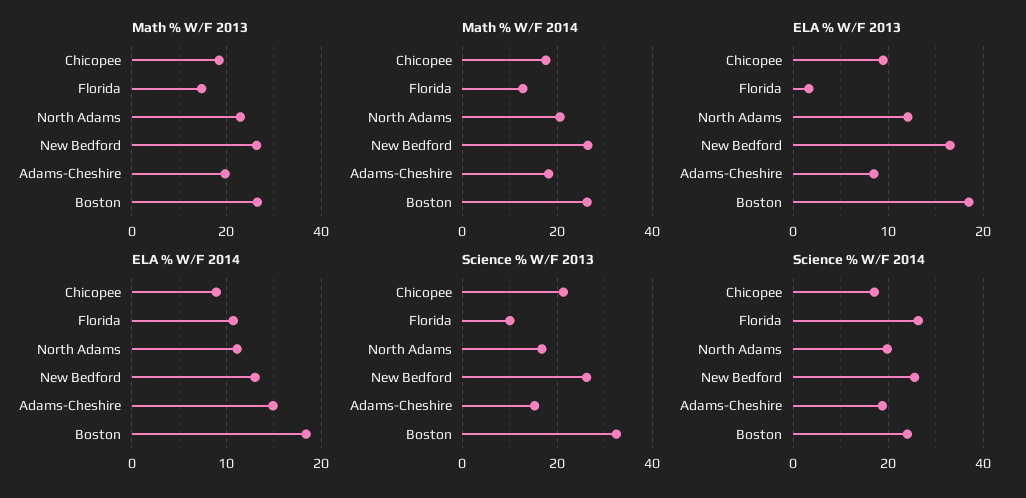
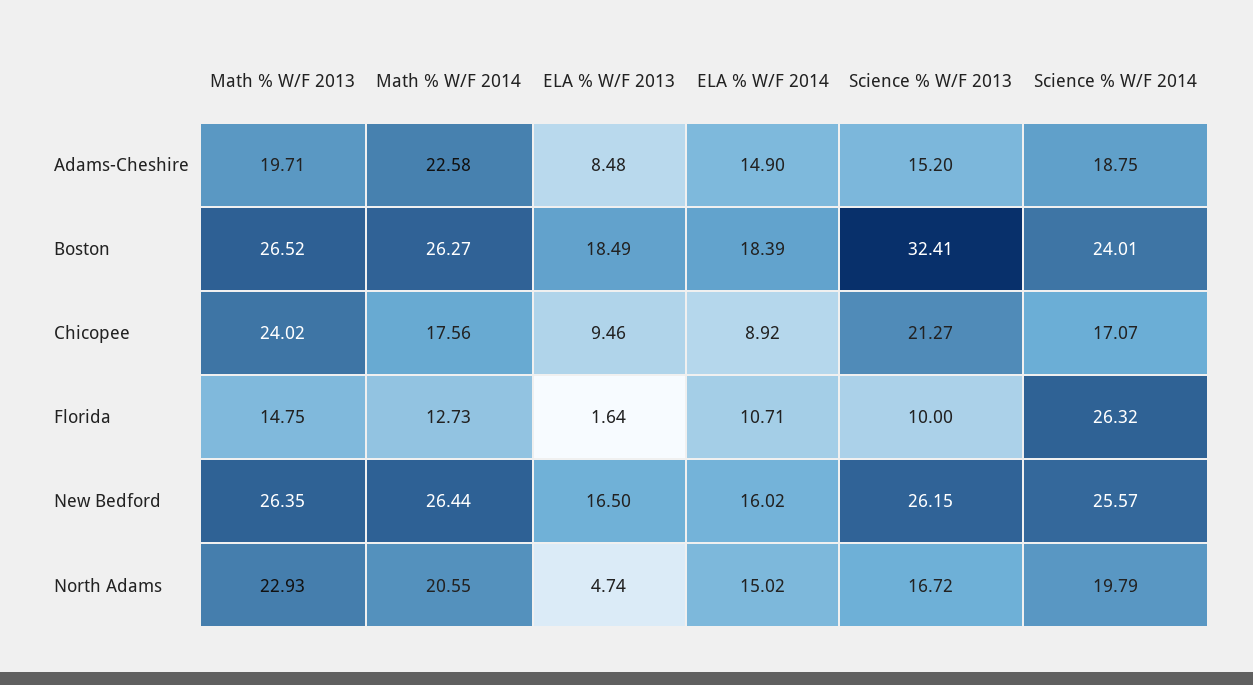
Math % W/F 2013, Chicopee: 18 -> 24.02
Math % W/F 2014, Adams-Cheshire: 18 -> 22.58
ELA % W/F 2013, North Adams: 12 -> 4.74
ELA % W/F 2014, North Adams: 11 -> 15.02
ELA % W/F 2014, New Bedford: 13 -> 16.02

